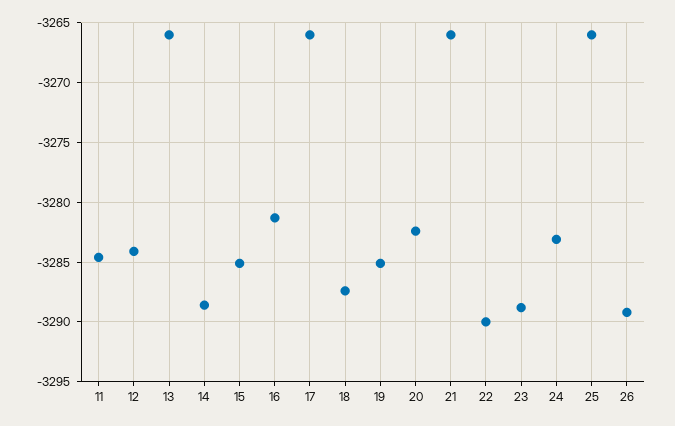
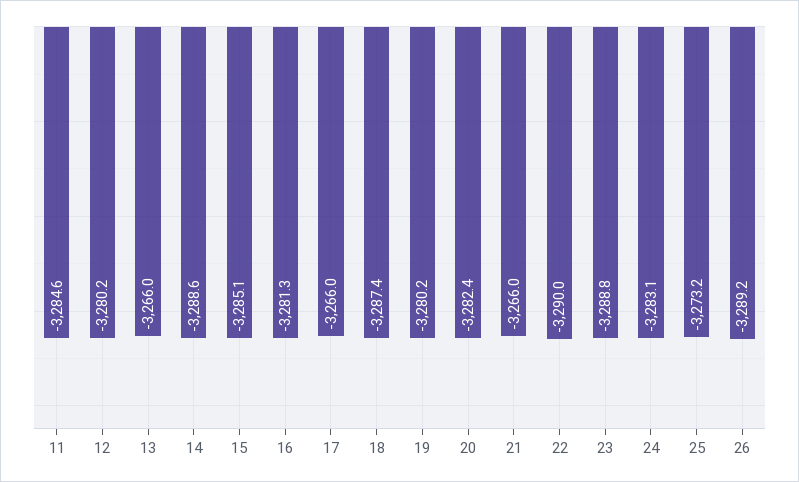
12: -3284 -> -3280.2
19: -3285 -> -3280.2
25: -3266 -> -3273.2

